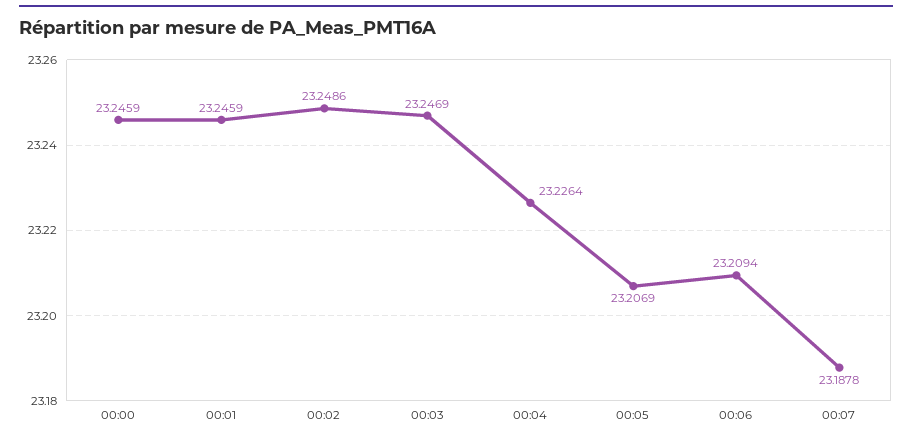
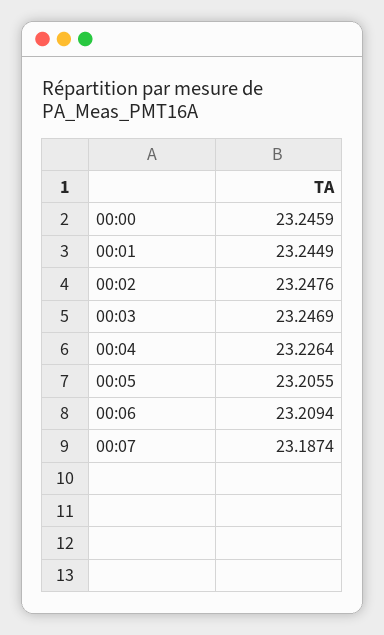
00:01: 23.2459 -> 23.2449
00:02: 23.2486 -> 23.2476
00:05: 23.2069 -> 23.2055
00:07: 23.1878 -> 23.1874

